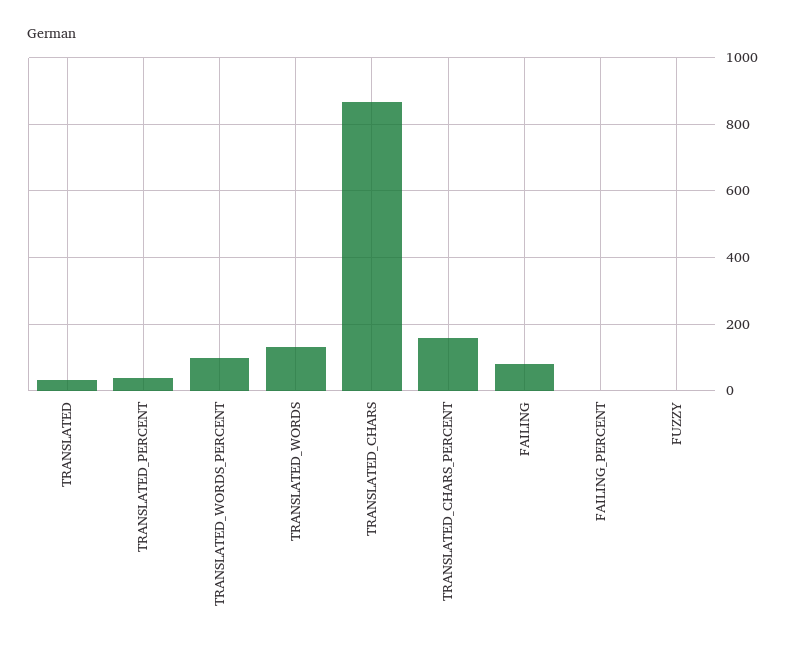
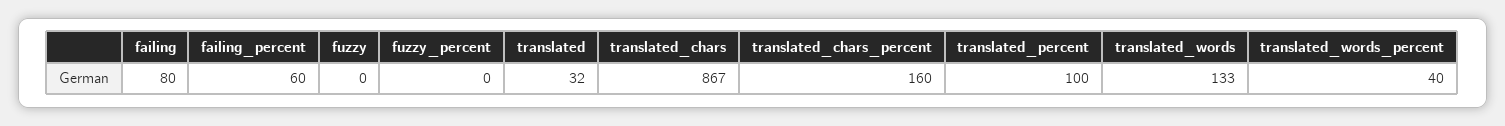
TRANSLATED_PERCENT: 40 -> 100
TRANSLATED_WORDS_PERCENT: 100 -> 40
FAILING_PERCENT: 0 -> 60
fuzzy_percent: none -> 0

